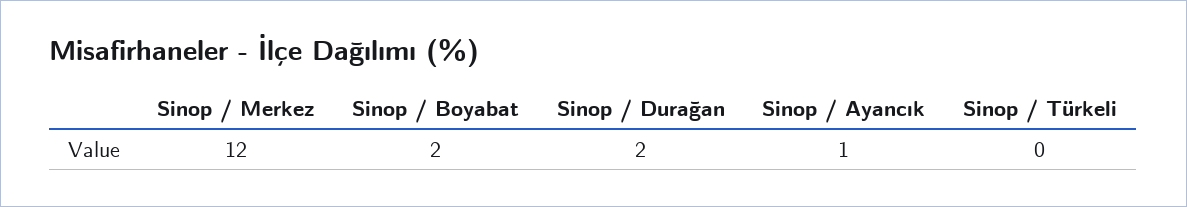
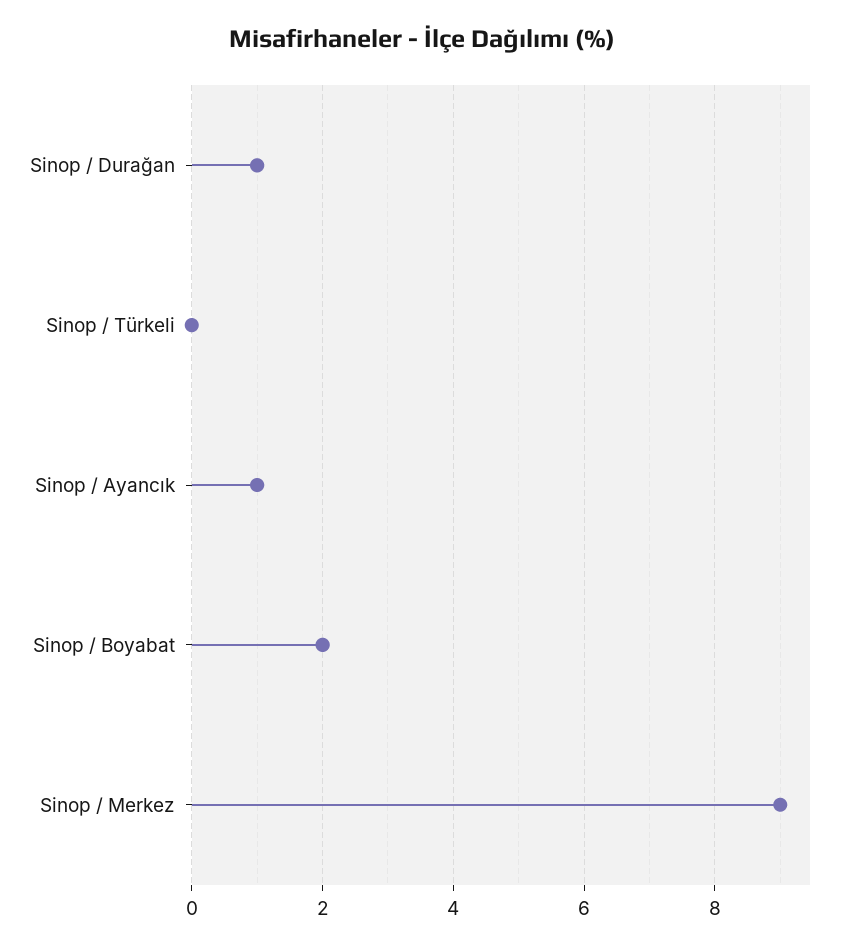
Sinop / Merkez: 12 -> 9
Sinop / Durağan: 2 -> 1

